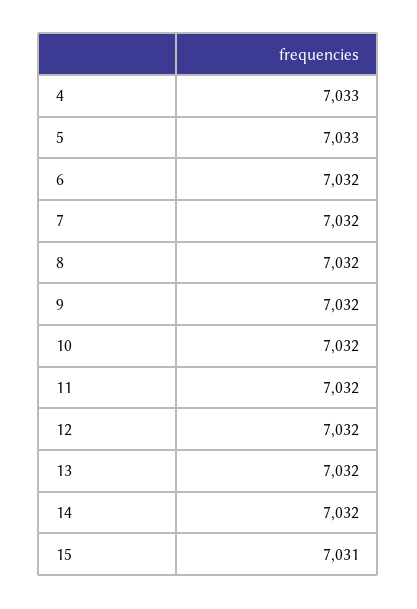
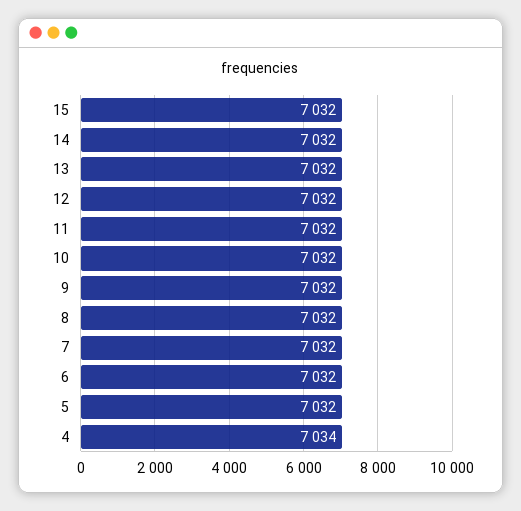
4: 7033 -> 7034
5: 7033 -> 7032
15: 7031 -> 7032

